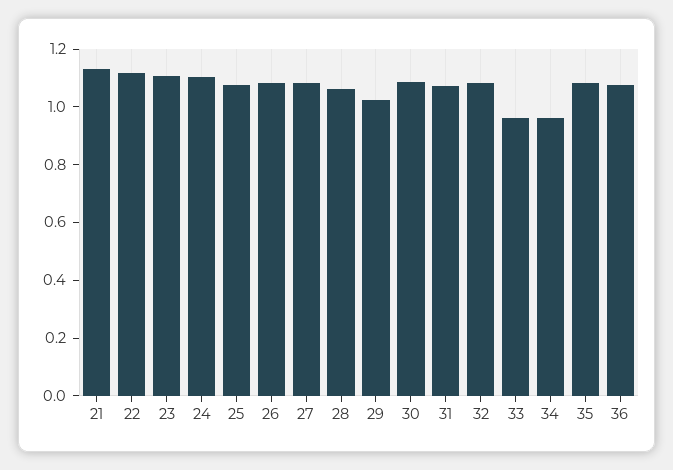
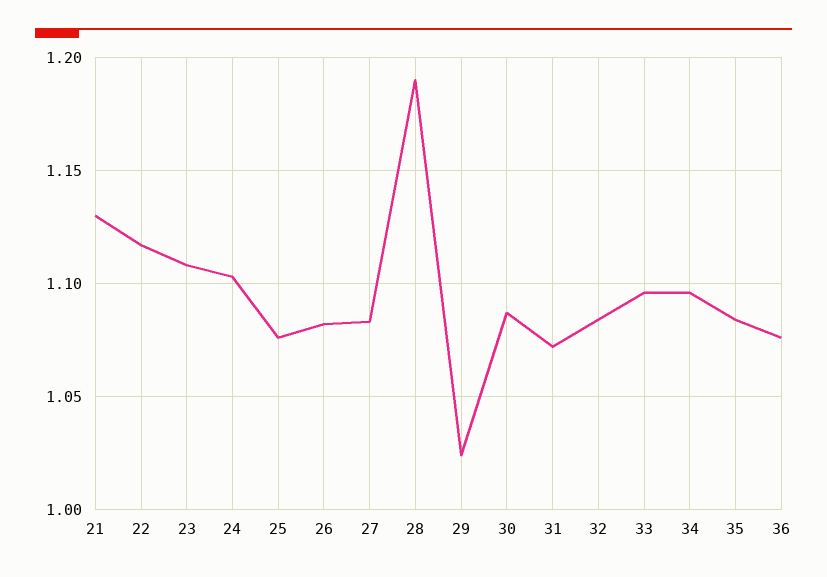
28: 1.05 -> 1.19
33: 0.95 -> 1.095
34: 0.95 -> 1.095

